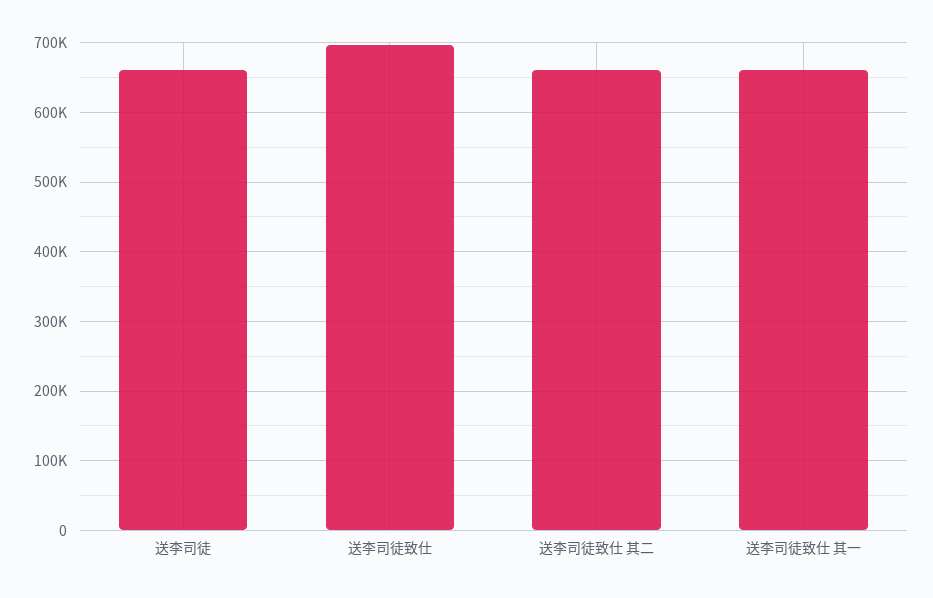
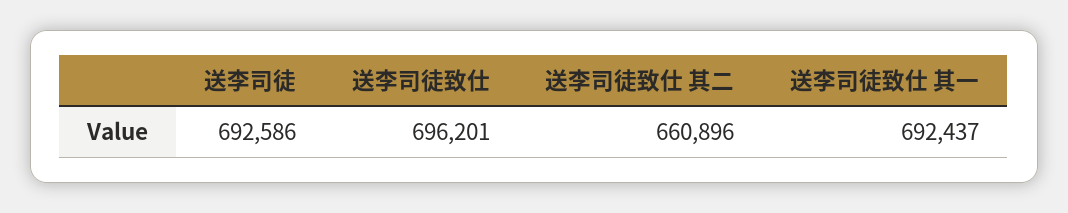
送李司徒: 660000 -> 692586
送李司徒致仕 其一: 660000 -> 692437

